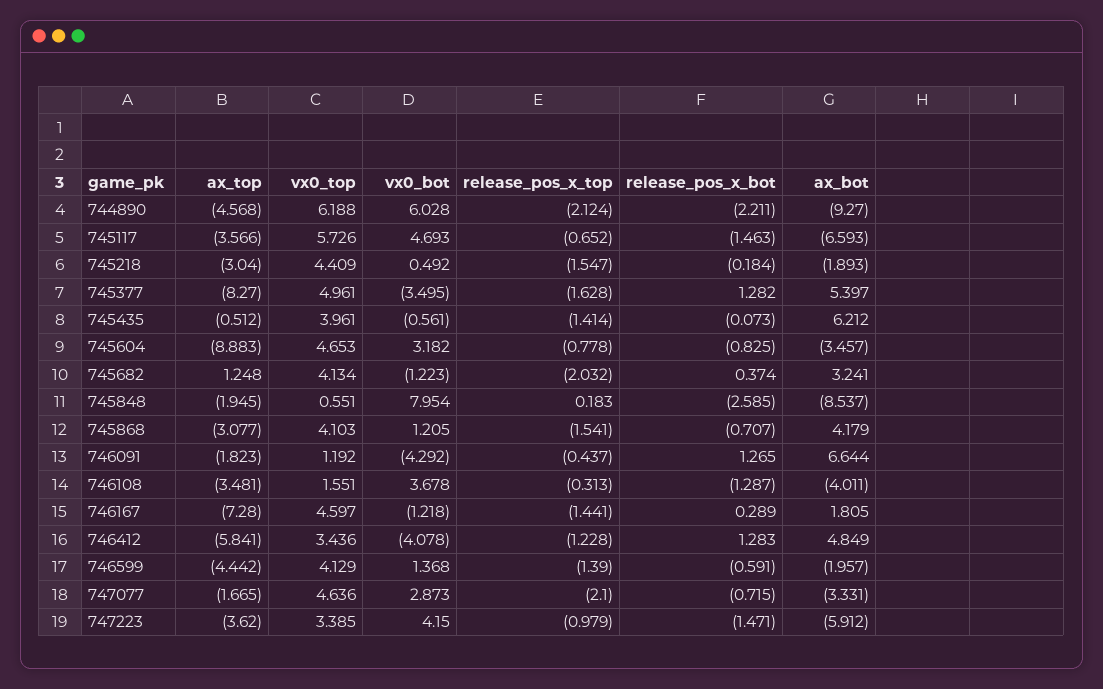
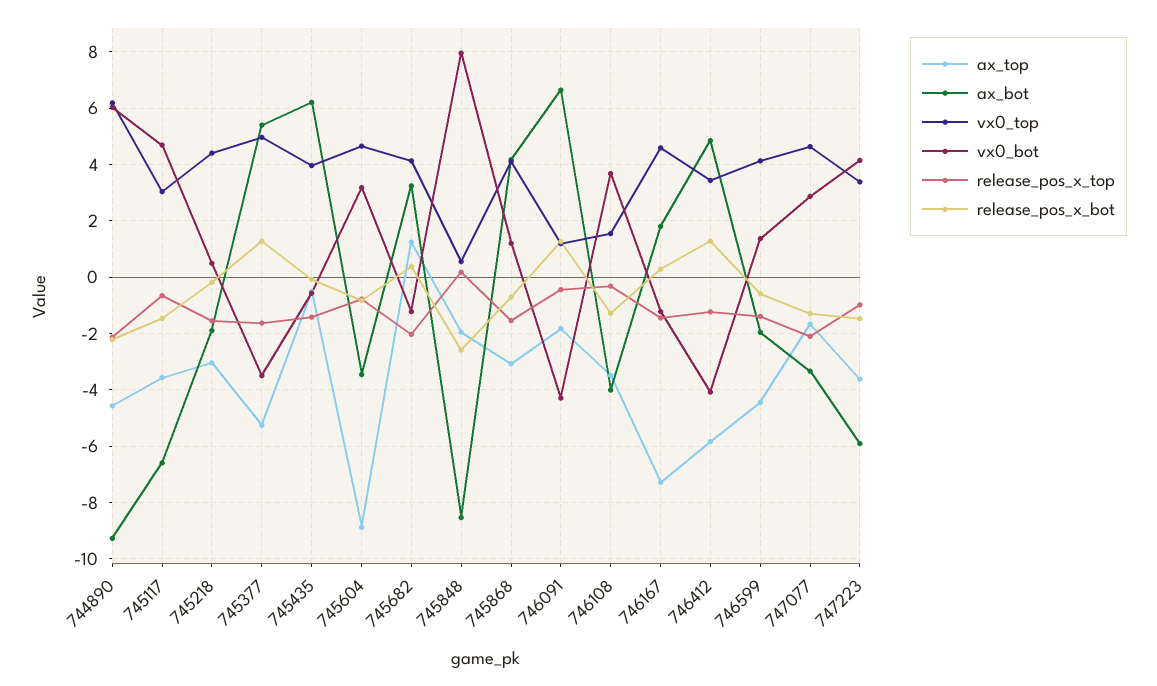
vx0_top, 745117: 5.726 -> 3
ax_top, 745377: -8.27 -> -5.25
release_pos_x_bot, 747077: -0.715 -> -1.25

